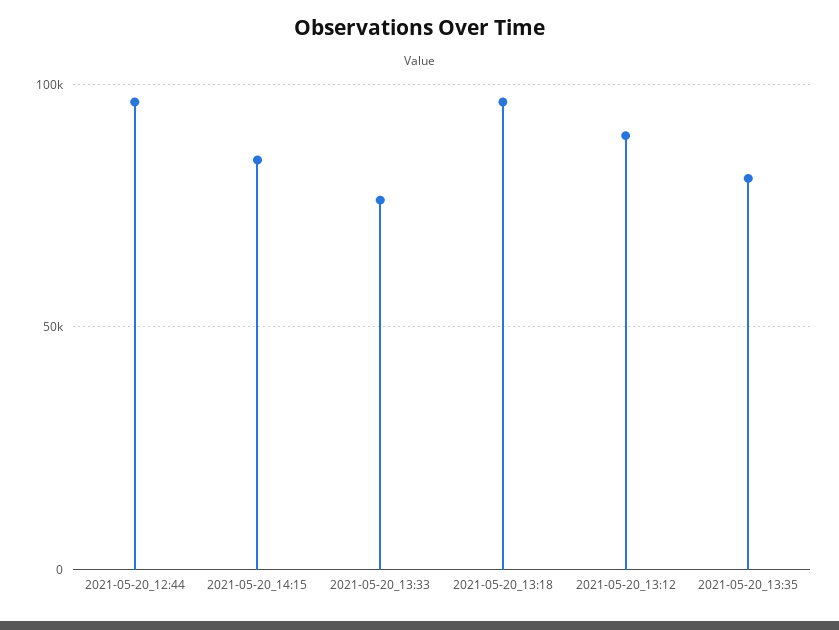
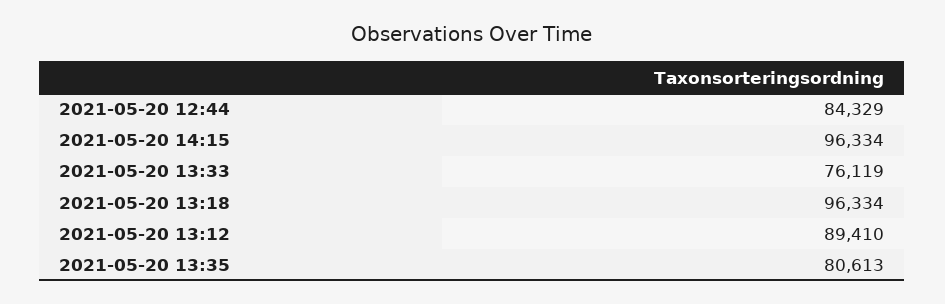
2021-05-20_12:44: 95000 -> 84329
2021-05-20_14:15: 85000 -> 96334

